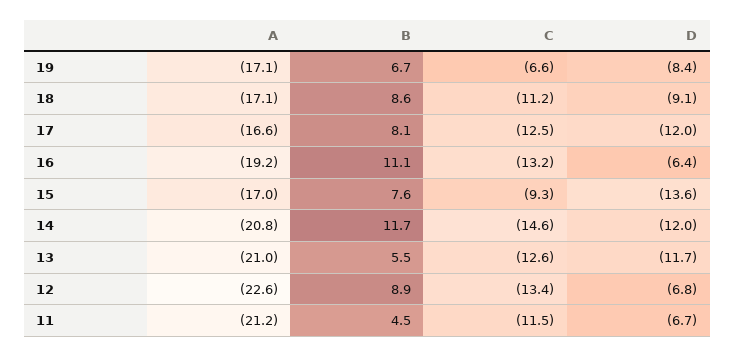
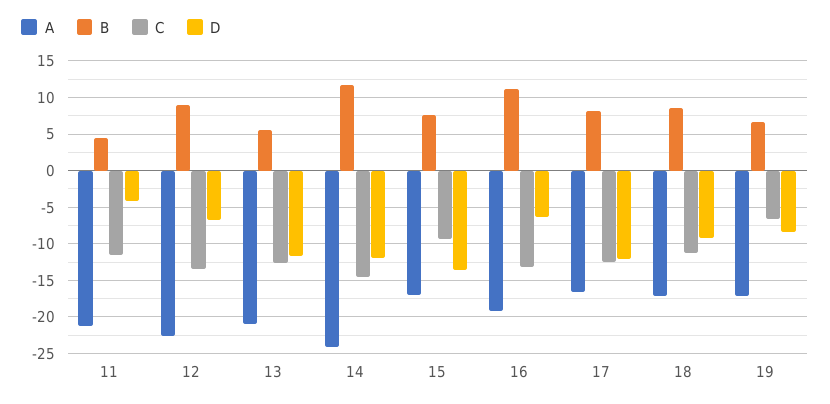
A, 14: -20.8 -> -24
D, 11: -6.7 -> -4

